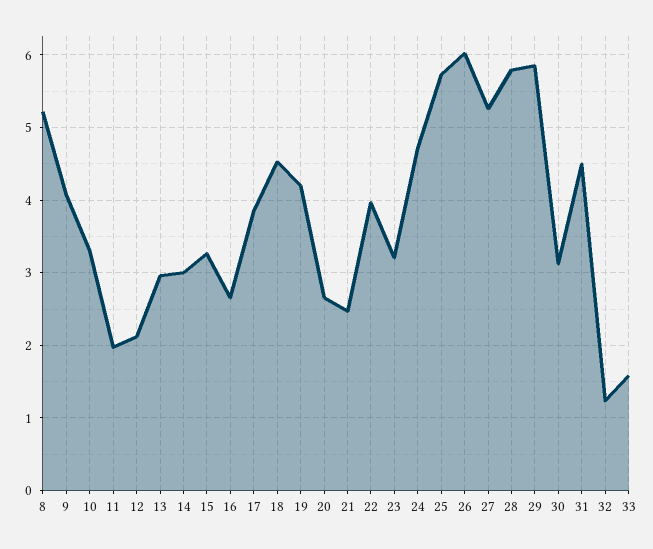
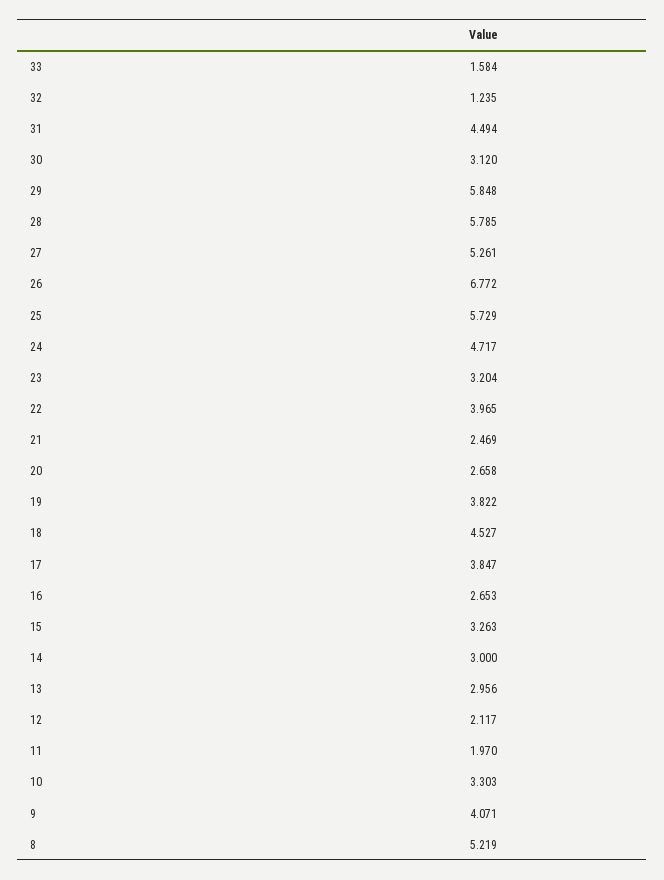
19: 4.2 -> 3.822
26: 6 -> 6.772

